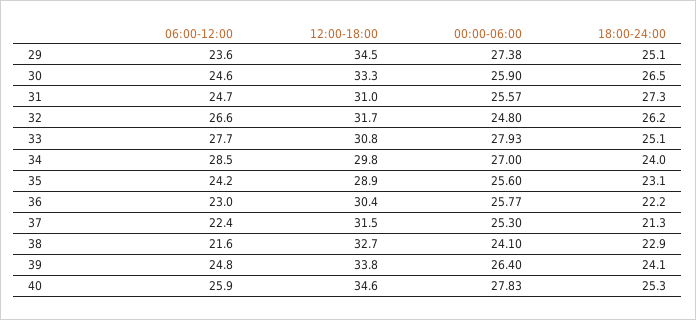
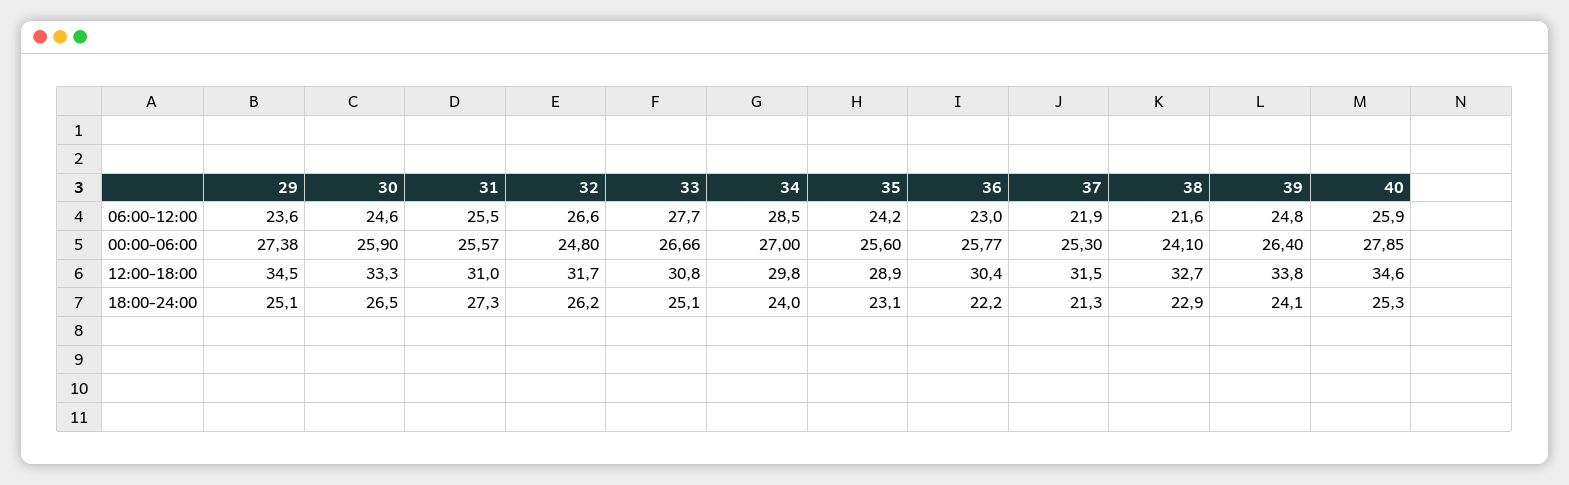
06:00-12:00, 31: 24.7 -> 25.5
00:00-06:00, 33: 27.93 -> 26.66
06:00-12:00, 37: 22.4 -> 21.9
00:00-06:00, 40: 27.83 -> 27.85

